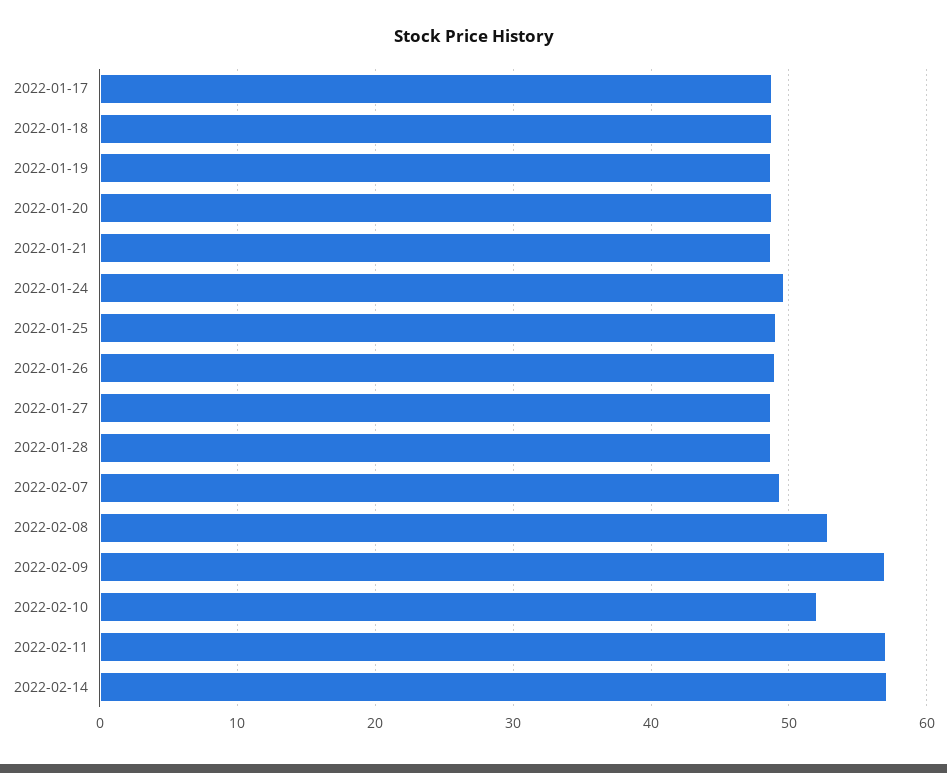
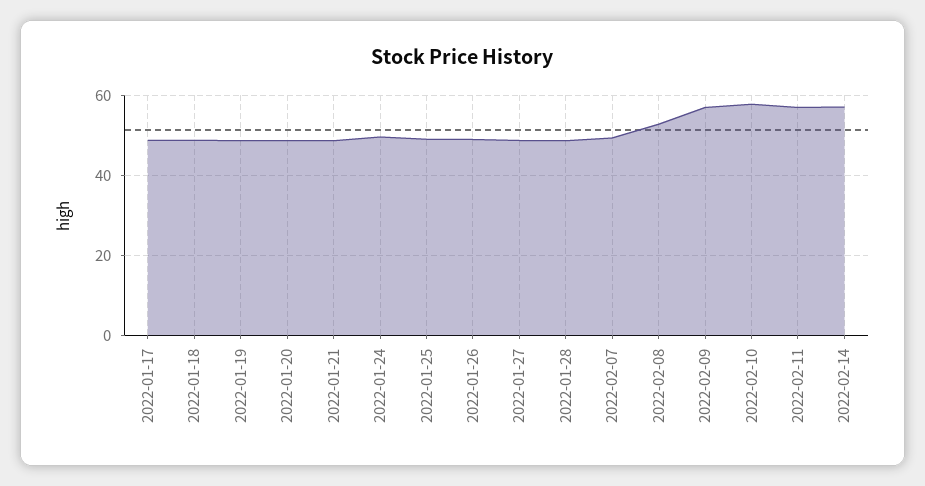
2022-02-10: 52 -> 58

